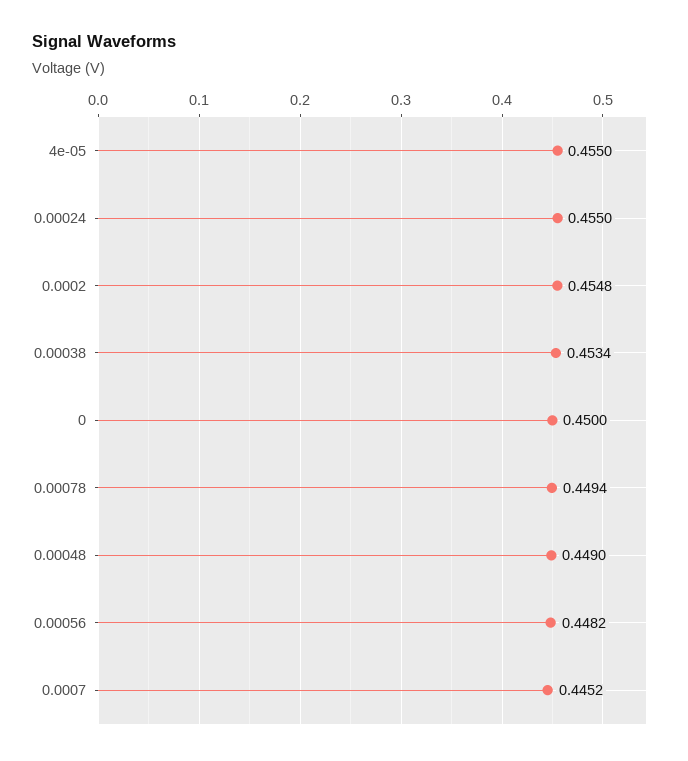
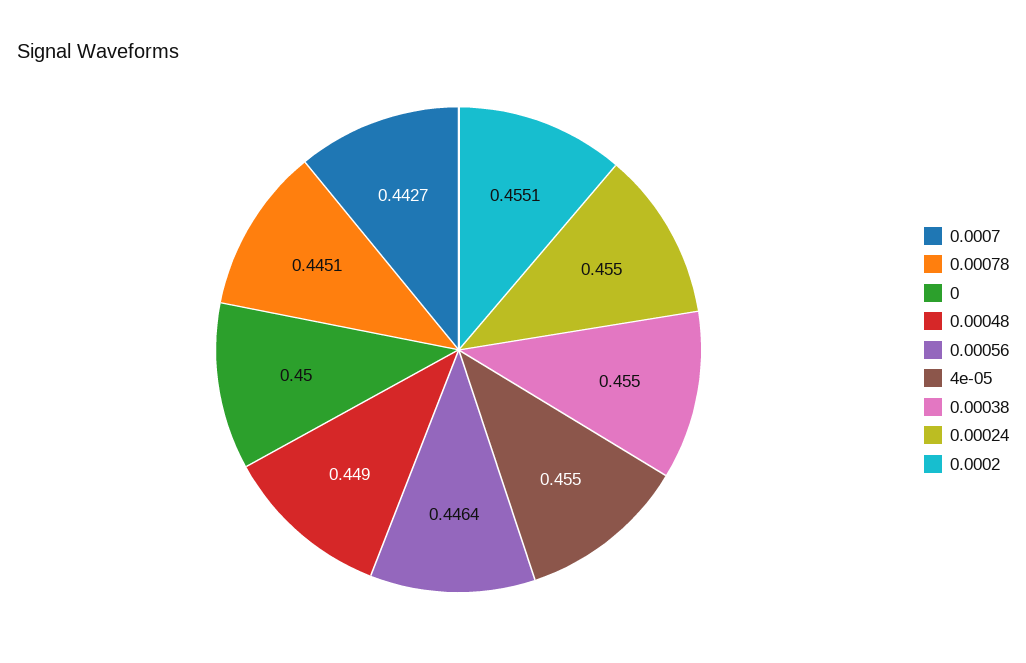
0.0002: 0.4548 -> 0.4551
0.00038: 0.4534 -> 0.455
0.00078: 0.4494 -> 0.4451
0.00056: 0.4482 -> 0.4464
0.0007: 0.4452 -> 0.4427

